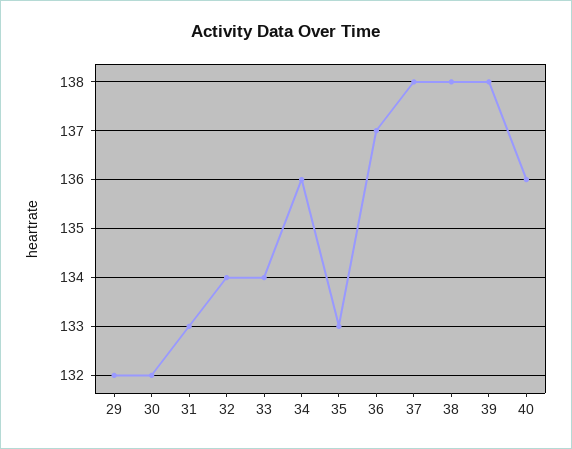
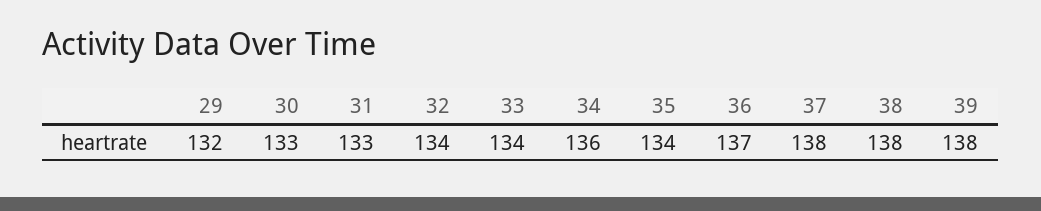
30: 132 -> 133
35: 133 -> 134
40: 136 -> none

